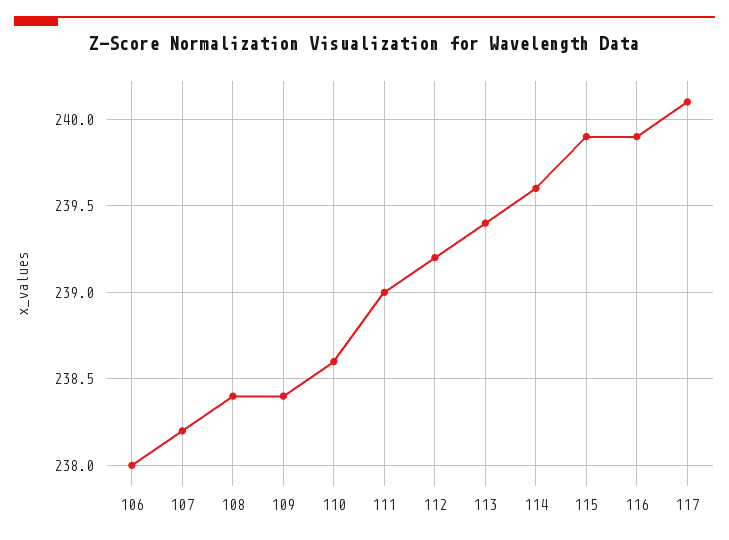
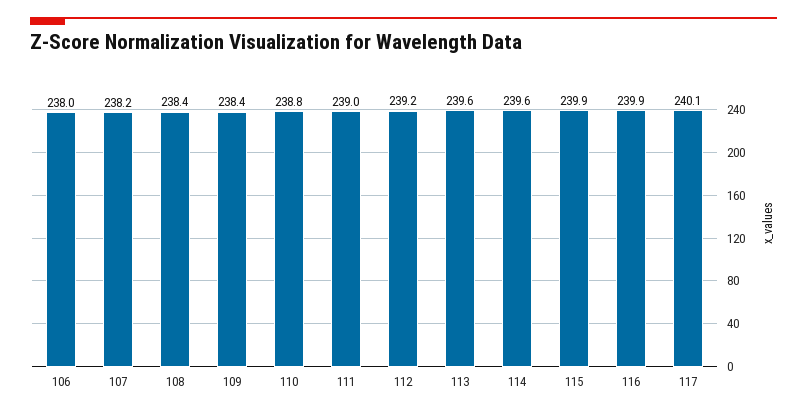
110: 238.6 -> 238.8
113: 239.4 -> 239.6

